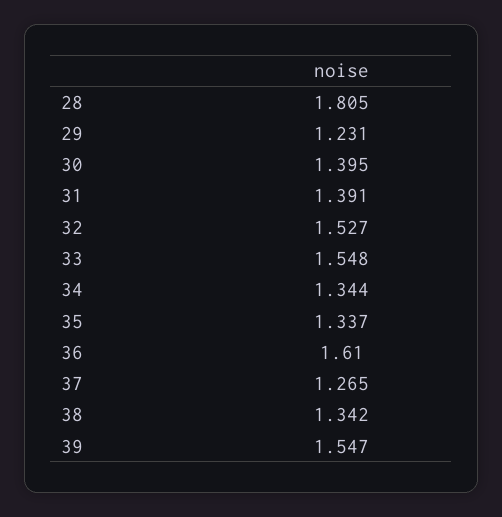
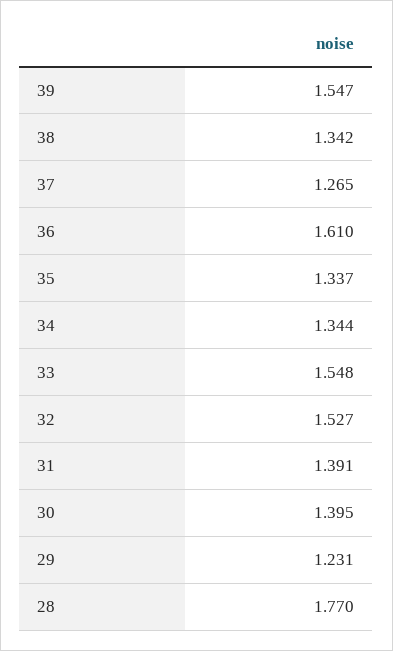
28: 1.805 -> 1.77

